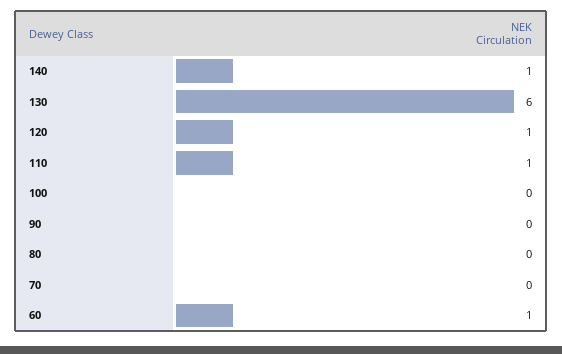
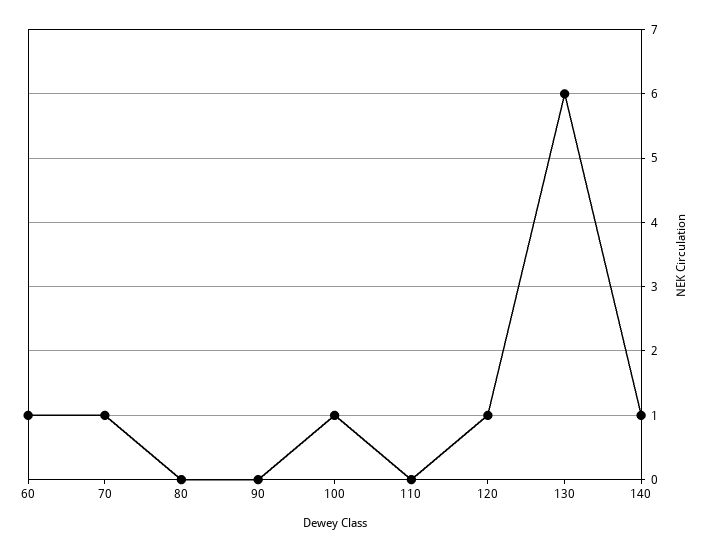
110: 1 -> 0
100: 0 -> 1
70: 0 -> 1

